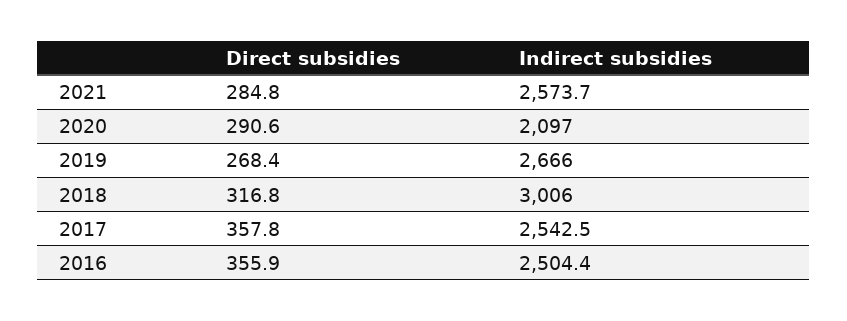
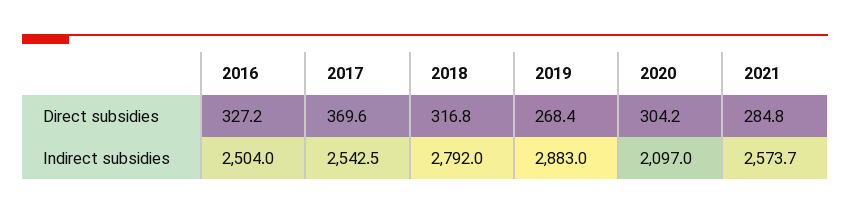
Direct subsidies, 2020: 290.6 -> 304.2
Indirect subsidies, 2019: 2666 -> 2883
Indirect subsidies, 2018: 3006 -> 2792
Direct subsidies, 2017: 357.8 -> 369.6
Direct subsidies, 2016: 355.9 -> 327.2
Indirect subsidies, 2016: 2504.4 -> 2504

